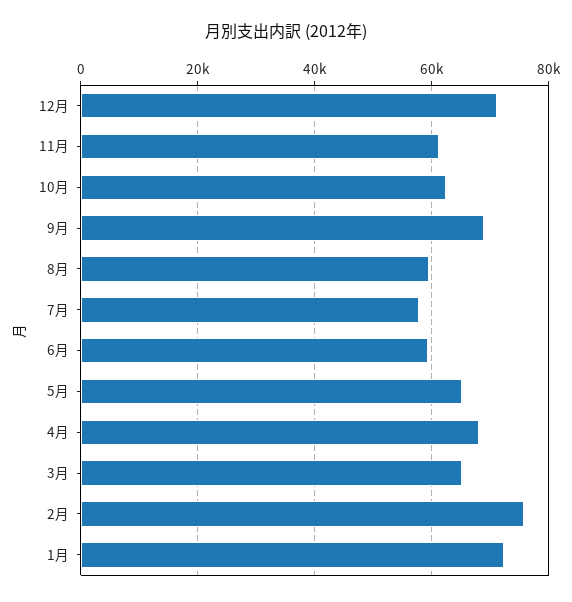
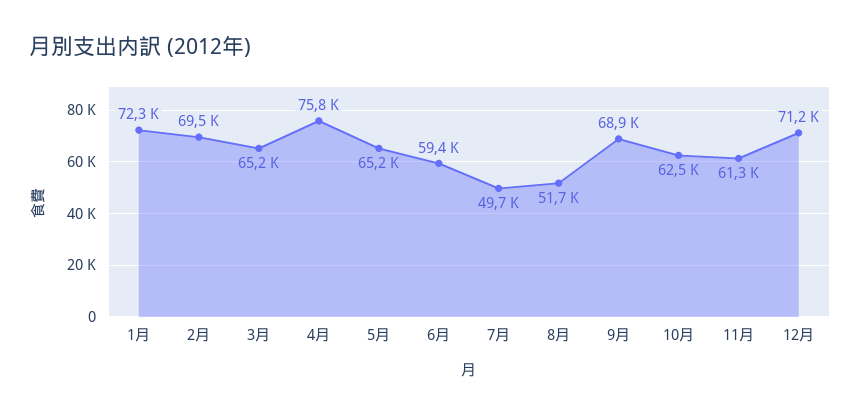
8月: 60000 -> 51700
7月: 58000 -> 49700
4月: 68000 -> 75800
2月: 76000 -> 69500

